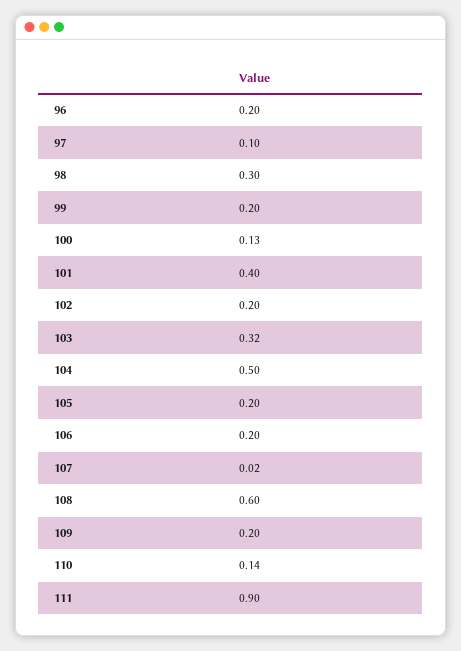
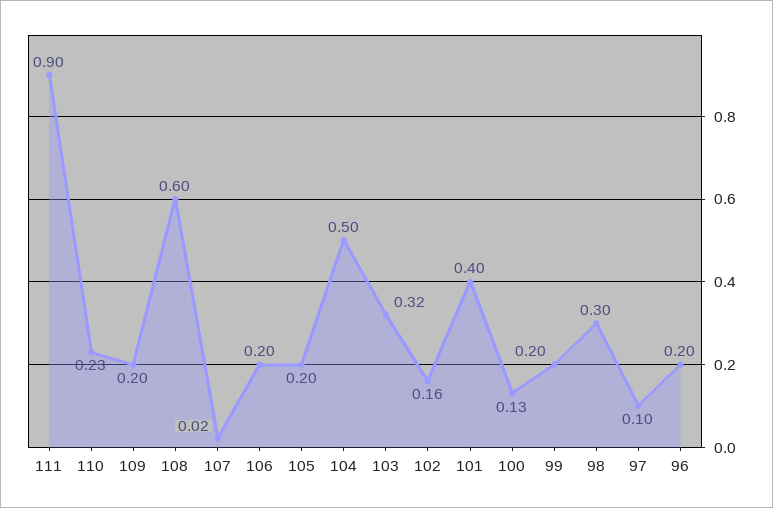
102: 0.2 -> 0.16
110: 0.14 -> 0.23

